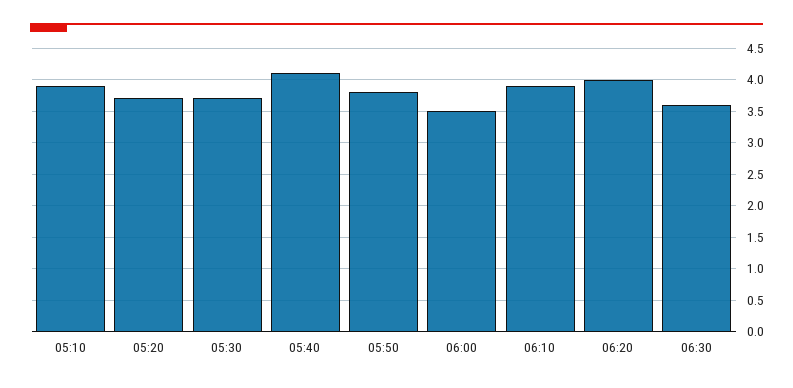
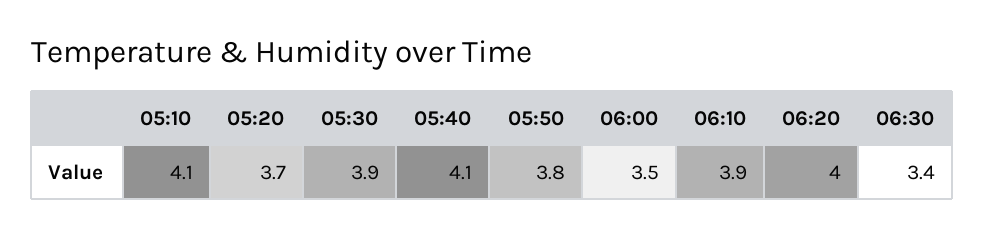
05:10: 3.9 -> 4.1
05:30: 3.7 -> 3.9
06:30: 3.6 -> 3.4

